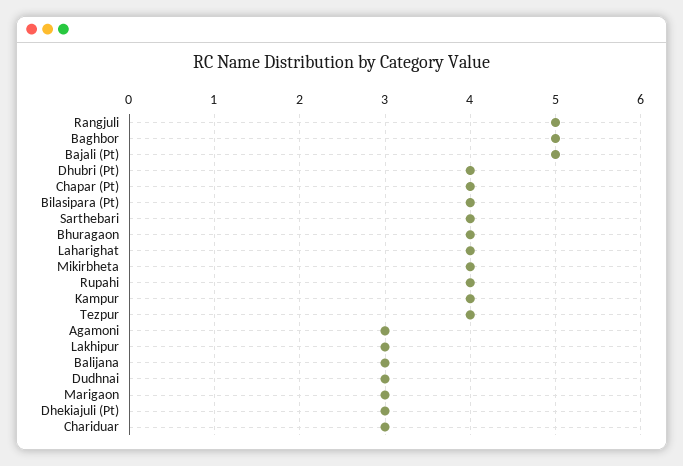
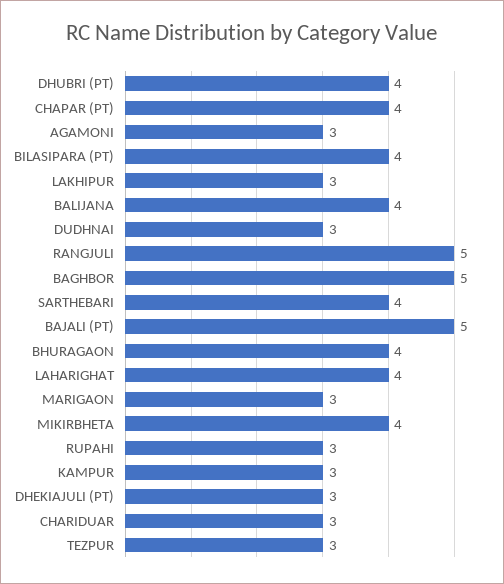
Rupahi: 4 -> 3
Kampur: 4 -> 3
Tezpur: 4 -> 3
Balijana: 3 -> 4

